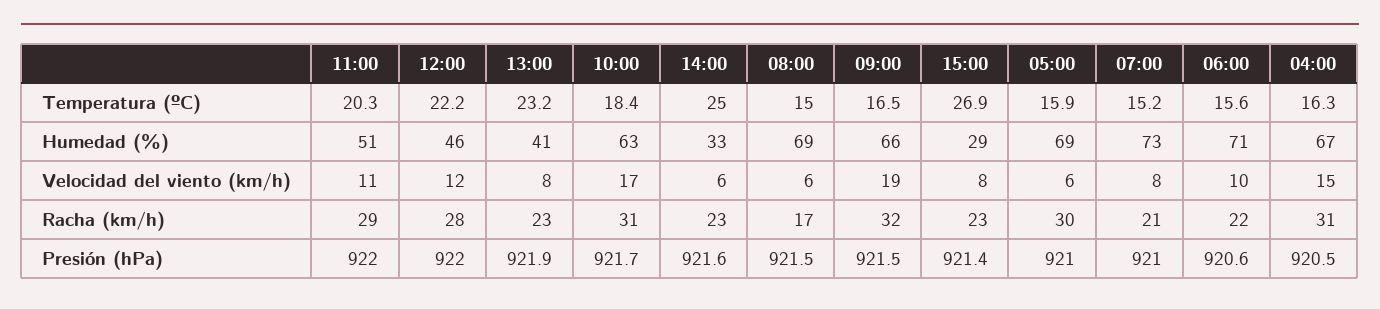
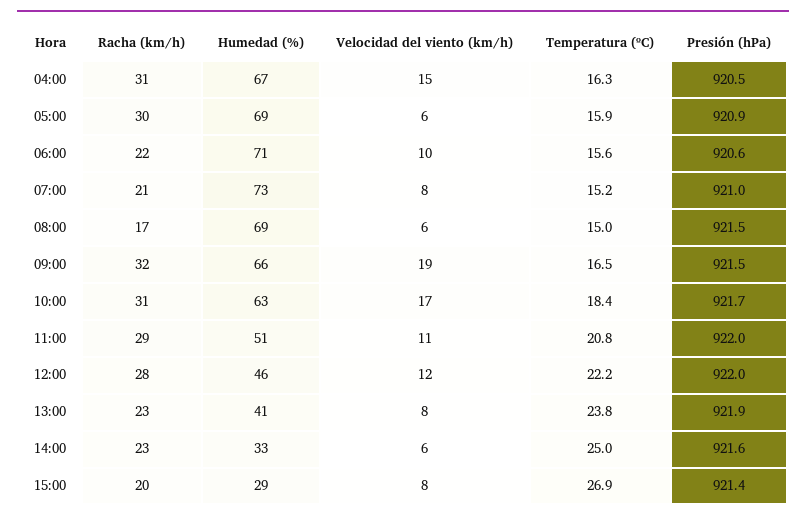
11:00, Temperatura (ºC): 20.3 -> 20.8
13:00, Temperatura (ºC): 23.2 -> 23.8
15:00, Racha (km/h): 23 -> 20
05:00, Presión (hPa): 921 -> 920.9

